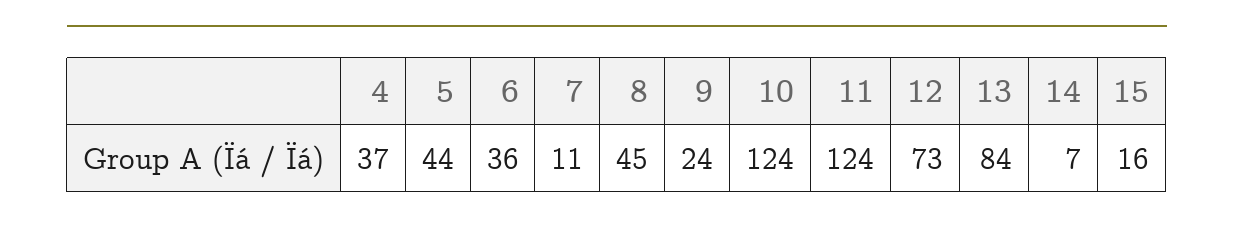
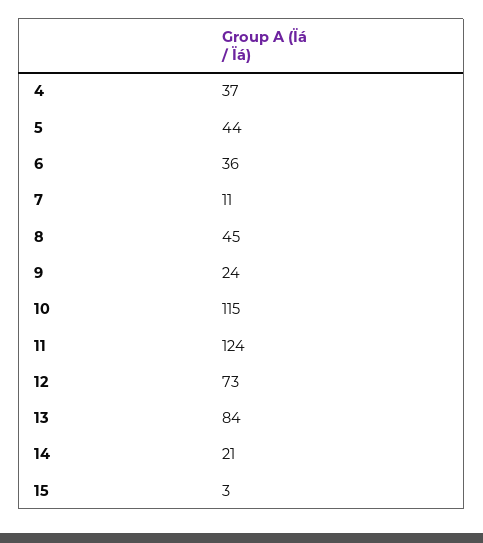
10: 124 -> 115
14: 7 -> 21
15: 16 -> 3

